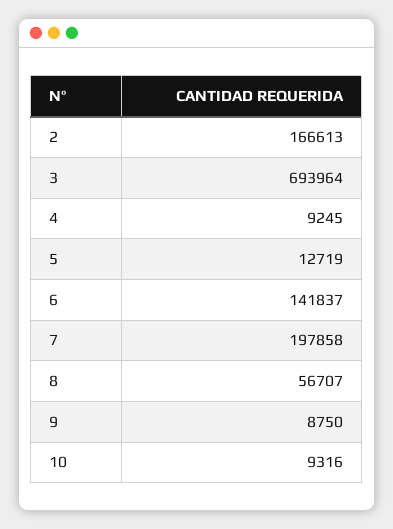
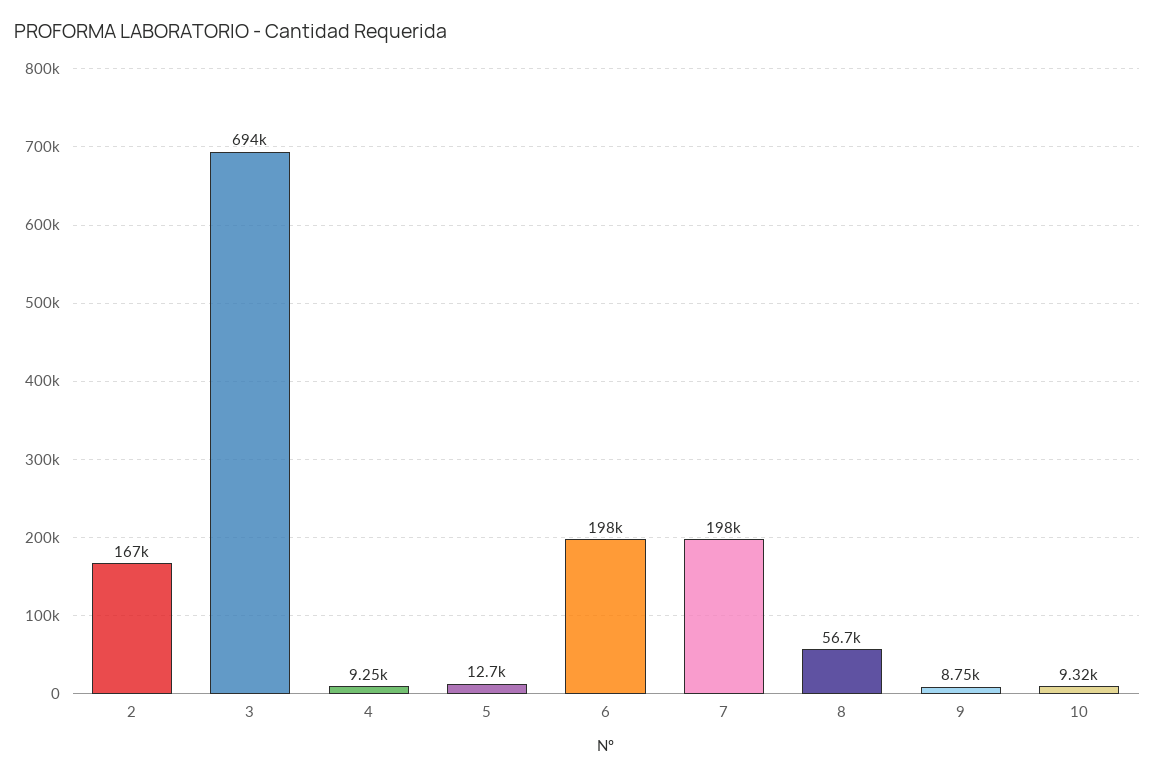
6: 141837 -> 198000

